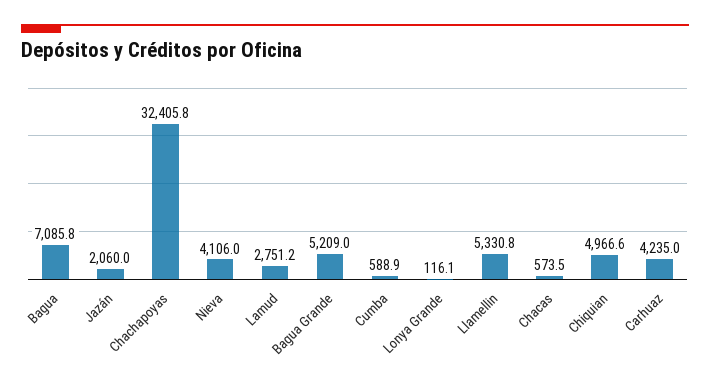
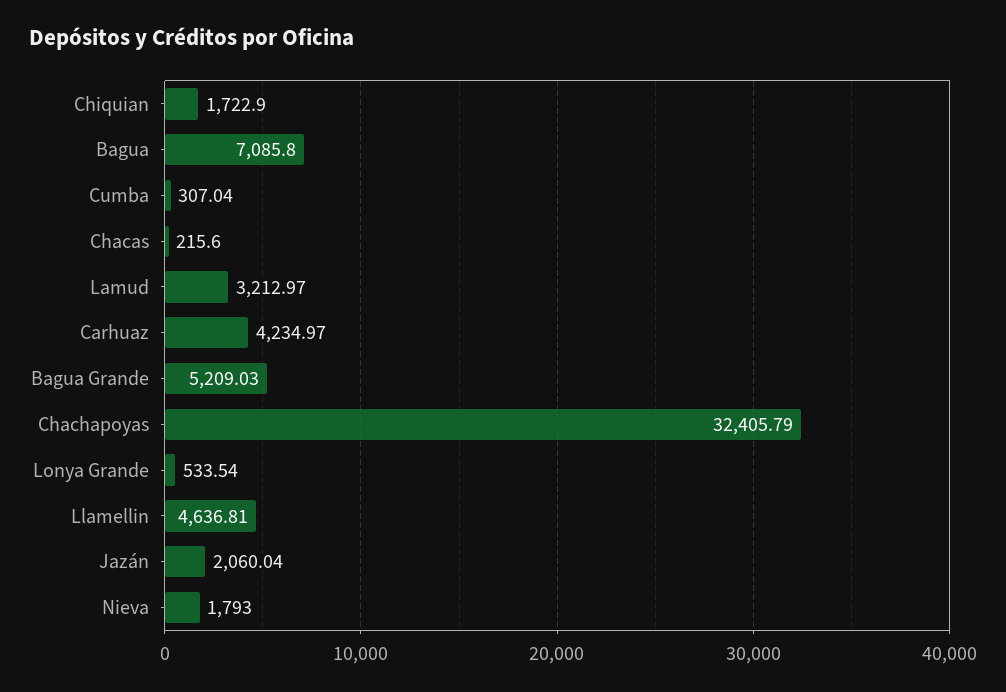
Nieva: 4106 -> 1793
Lamud: 2751.2 -> 3212.97
Cumba: 588.9 -> 307.04
Lonya Grande: 116.1 -> 533.54
Llamellin: 5330.8 -> 4636.81
Chacas: 573.5 -> 215.6
Chiquian: 4966.6 -> 1722.9

